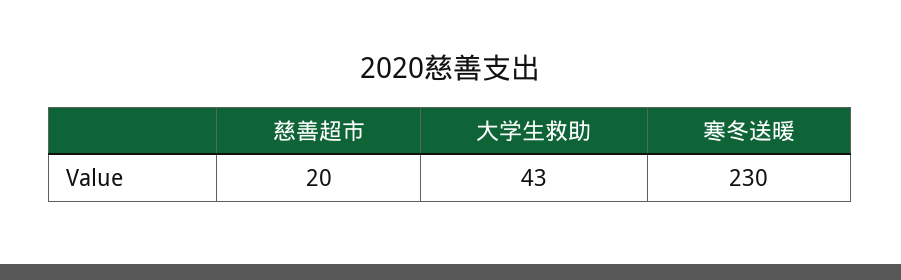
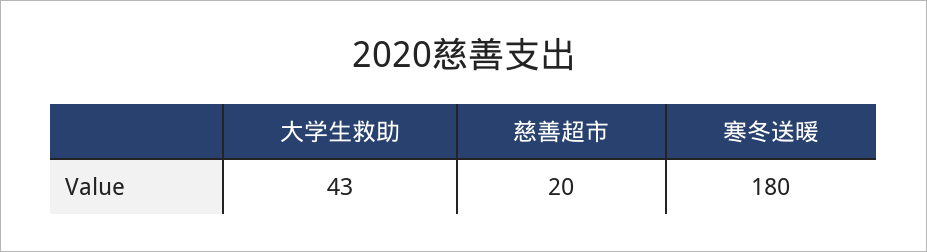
寒冬送暖: 230 -> 180

